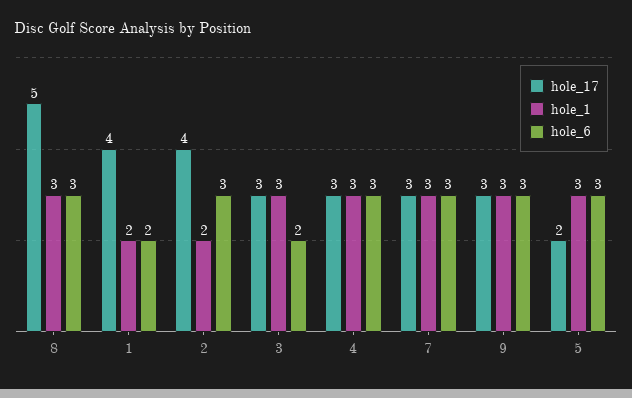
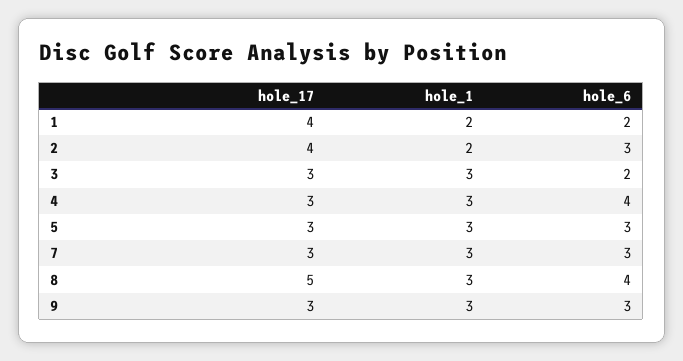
hole_6, 8: 3 -> 4
hole_6, 4: 3 -> 4
hole_17, 5: 2 -> 3

